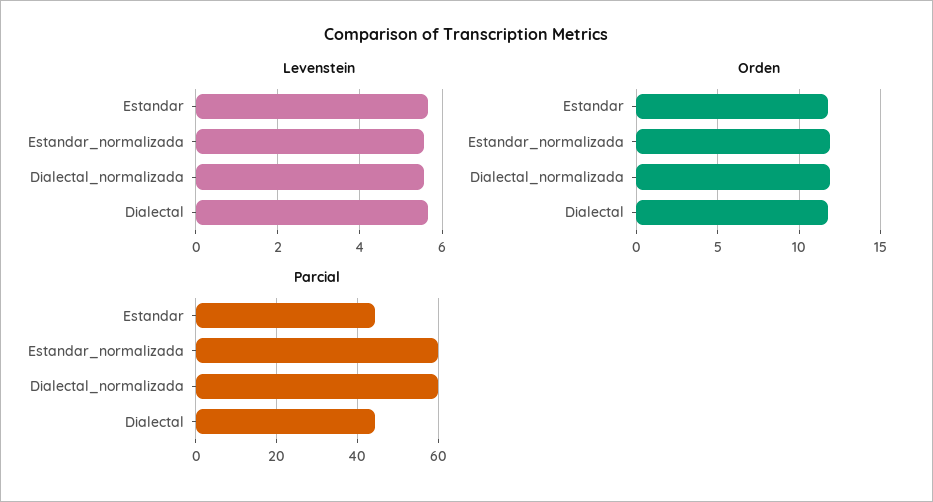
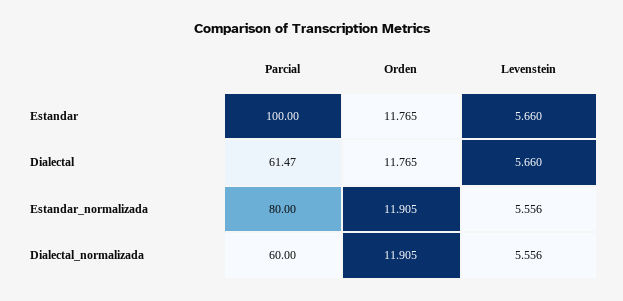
Parcial, Estandar: 44 -> 100
Parcial, Estandar_normalizada: 60 -> 80
Parcial, Dialectal: 44 -> 61.47

